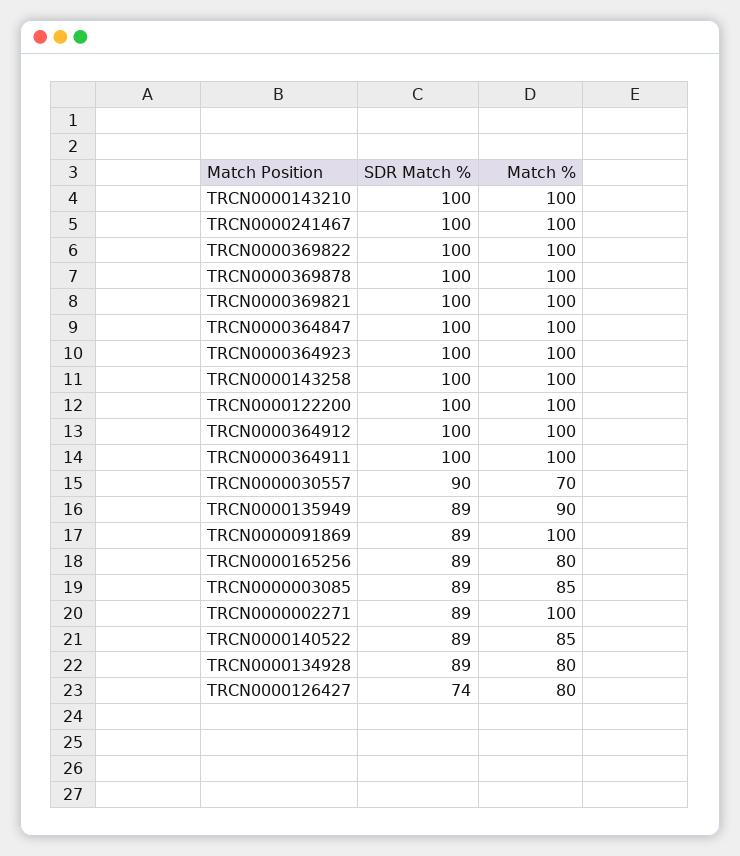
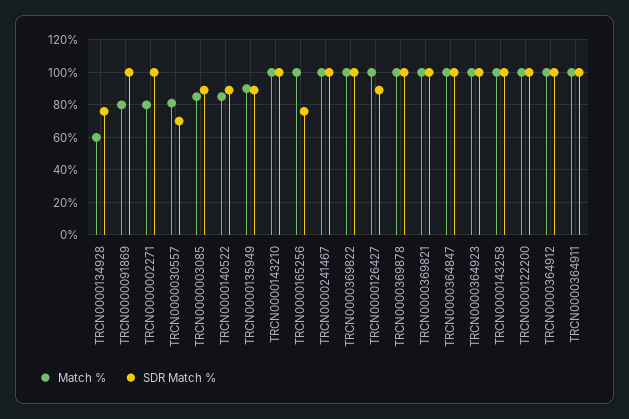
SDR Match %, TRCN0000030557: 90 -> 70
Match %, TRCN0000030557: 70 -> 80
SDR Match %, TRCN0000091869: 89 -> 100
Match %, TRCN0000091869: 100 -> 80
SDR Match %, TRCN0000165256: 89 -> 75
Match %, TRCN0000165256: 80 -> 100
SDR Match %, TRCN0000002271: 89 -> 100
Match %, TRCN0000002271: 100 -> 80
SDR Match %, TRCN0000134928: 89 -> 75
Match %, TRCN0000134928: 80 -> 60
SDR Match %, TRCN0000126427: 74 -> 90
Match %, TRCN0000126427: 80 -> 100

